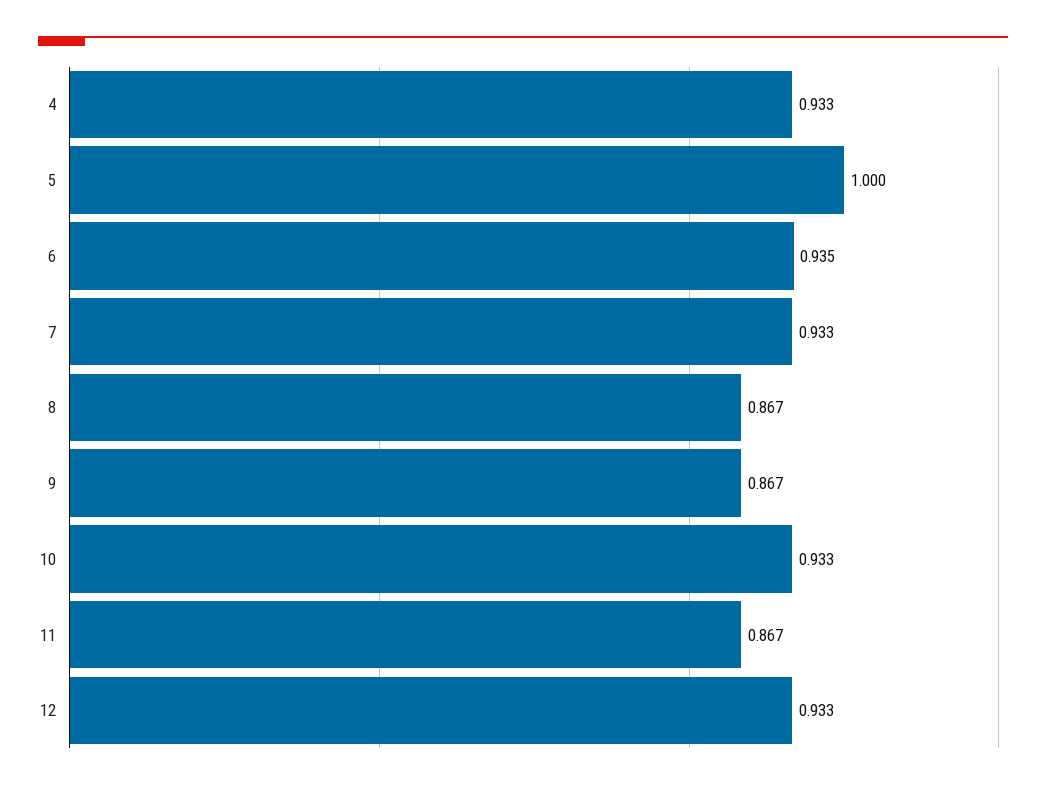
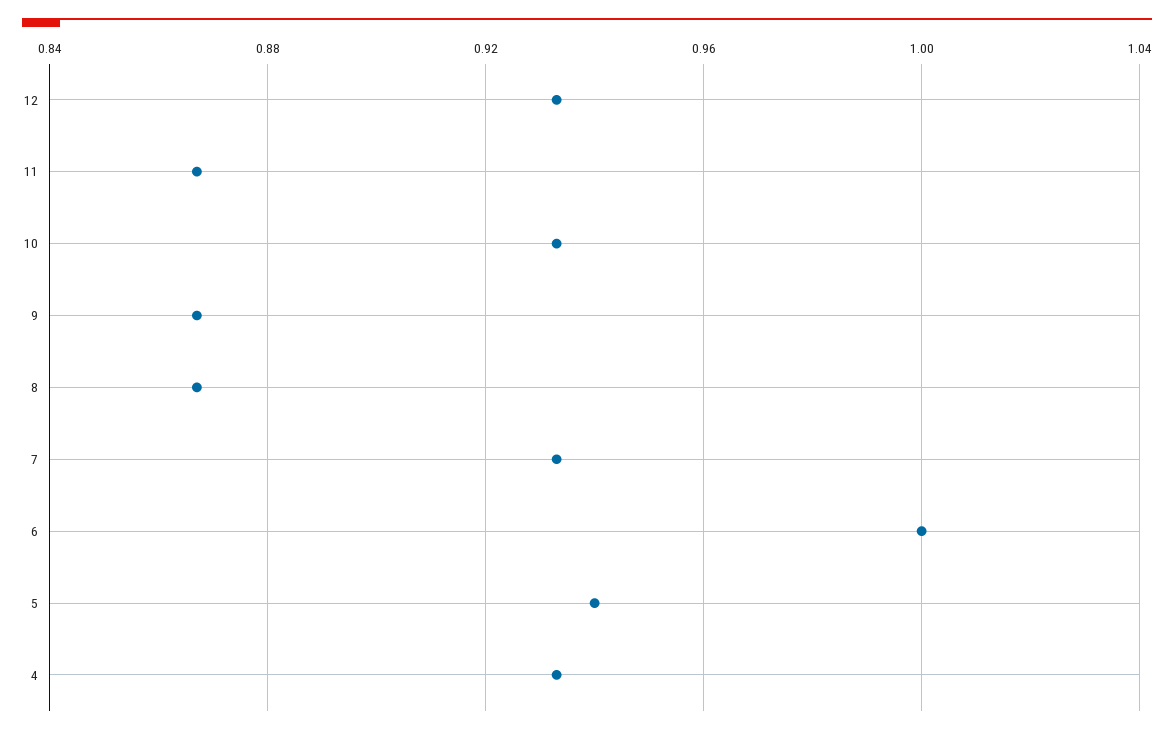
5: 1 -> 0.94
6: 0.935 -> 1

